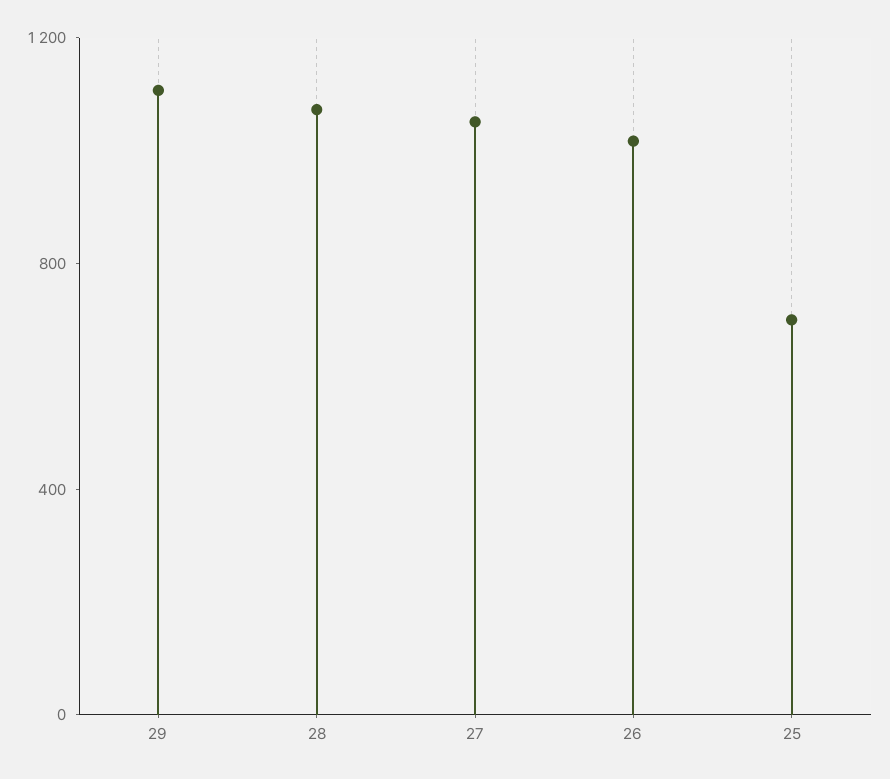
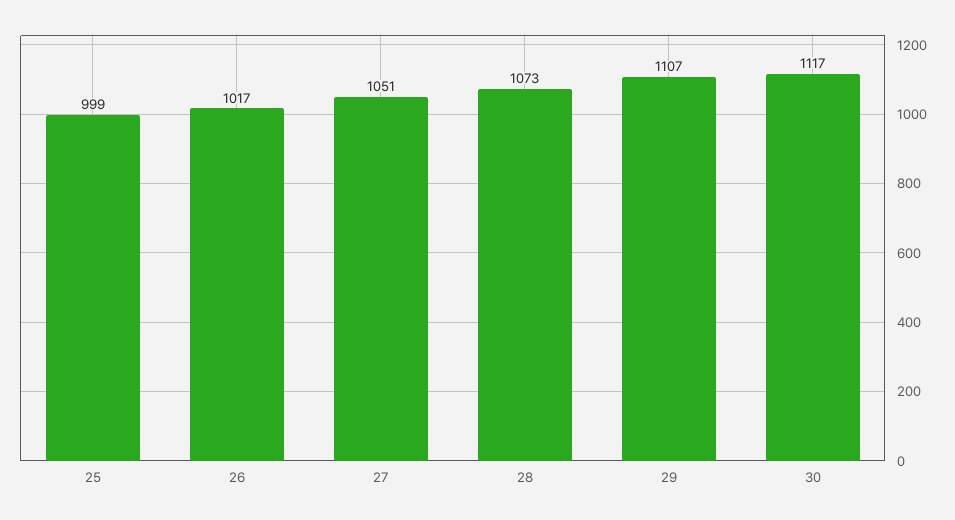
25: 700 -> 999
30: none -> 1117

